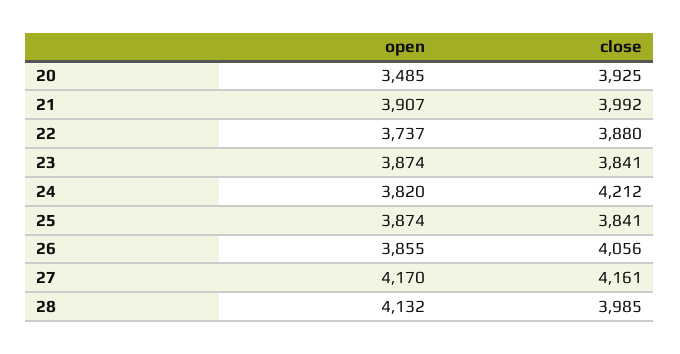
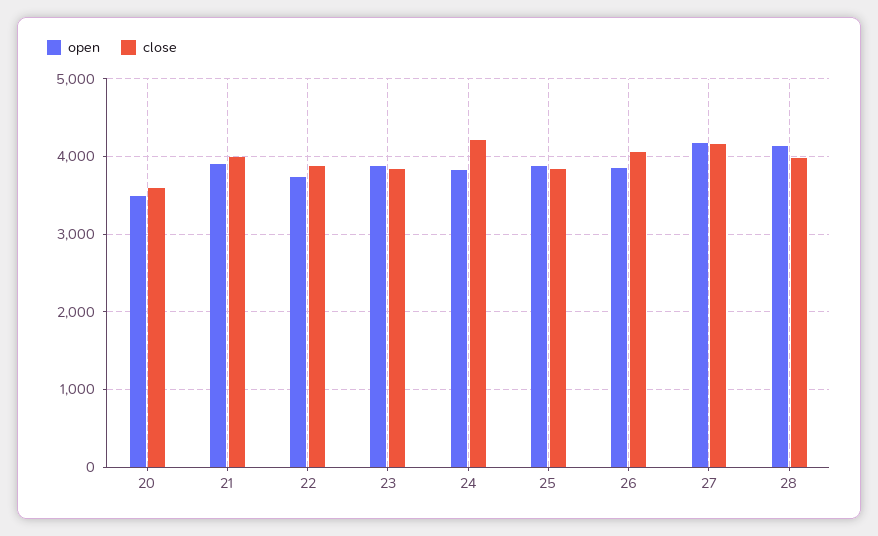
close, 20: 3925 -> 3600

